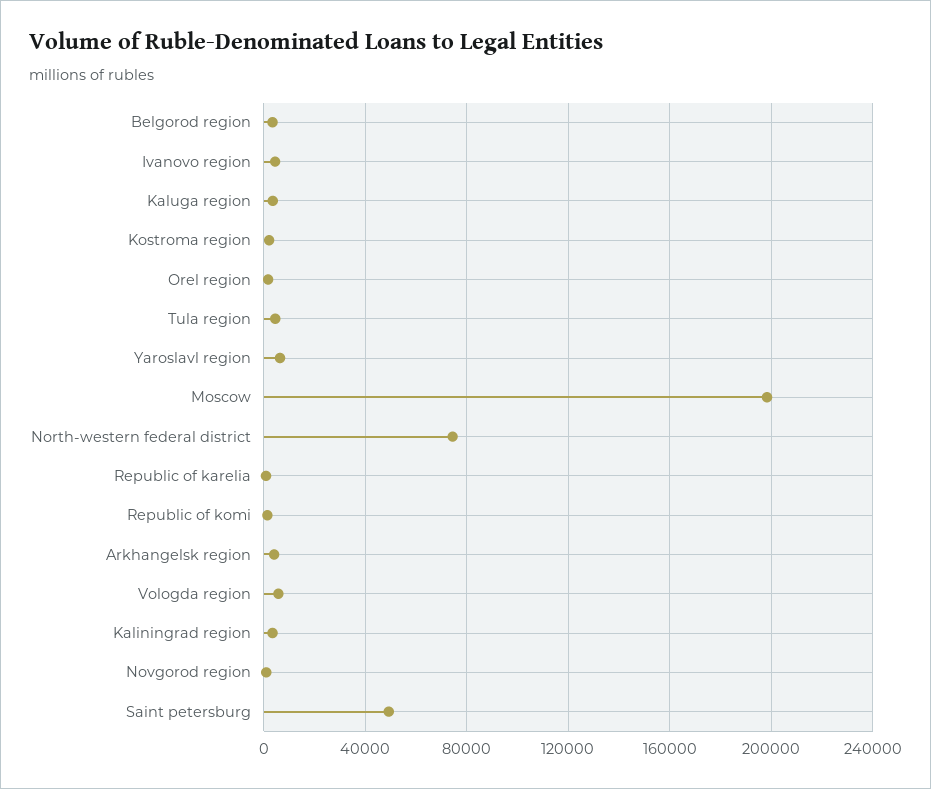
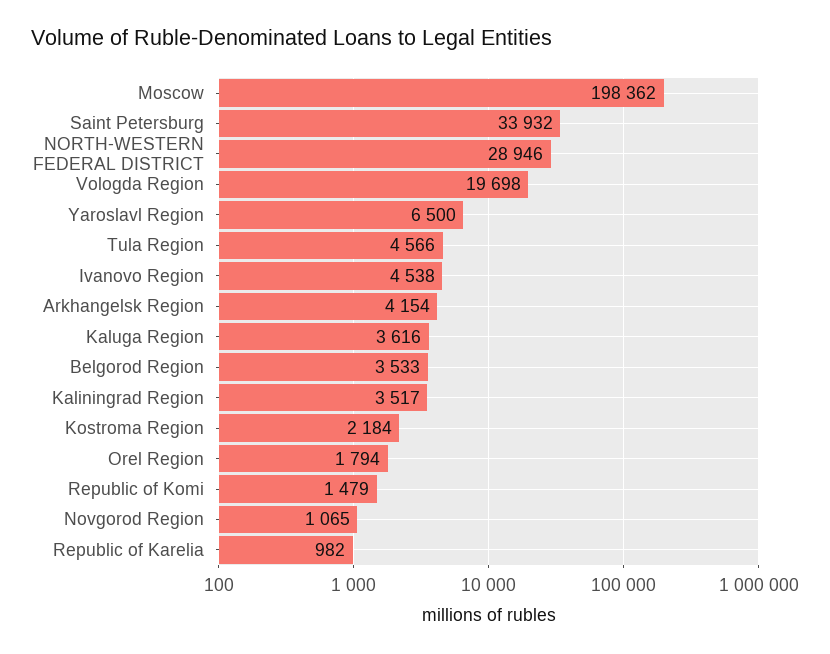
North-western federal district: 75000 -> 28946
Vologda region: 5000 -> 19698
Saint petersburg: 50000 -> 33932

